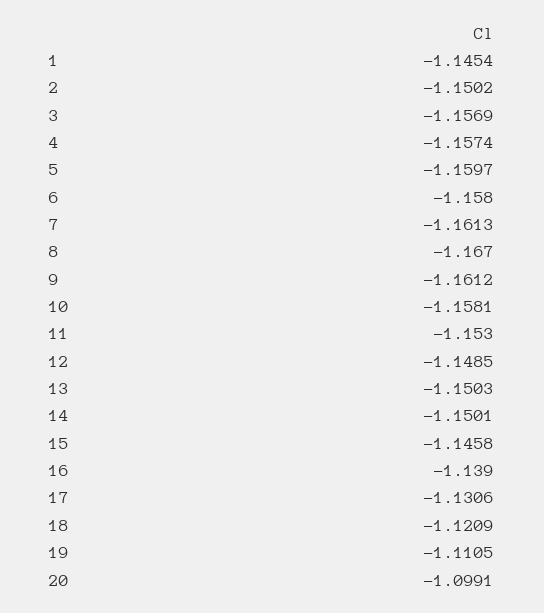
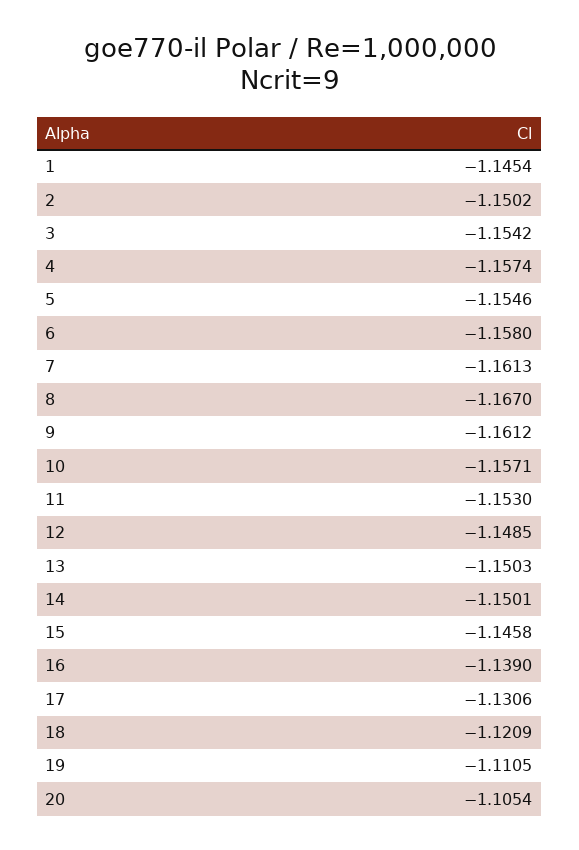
3: -1.1569 -> -1.1542
5: -1.1597 -> -1.1546
10: -1.1581 -> -1.1571
20: -1.0991 -> -1.1054

